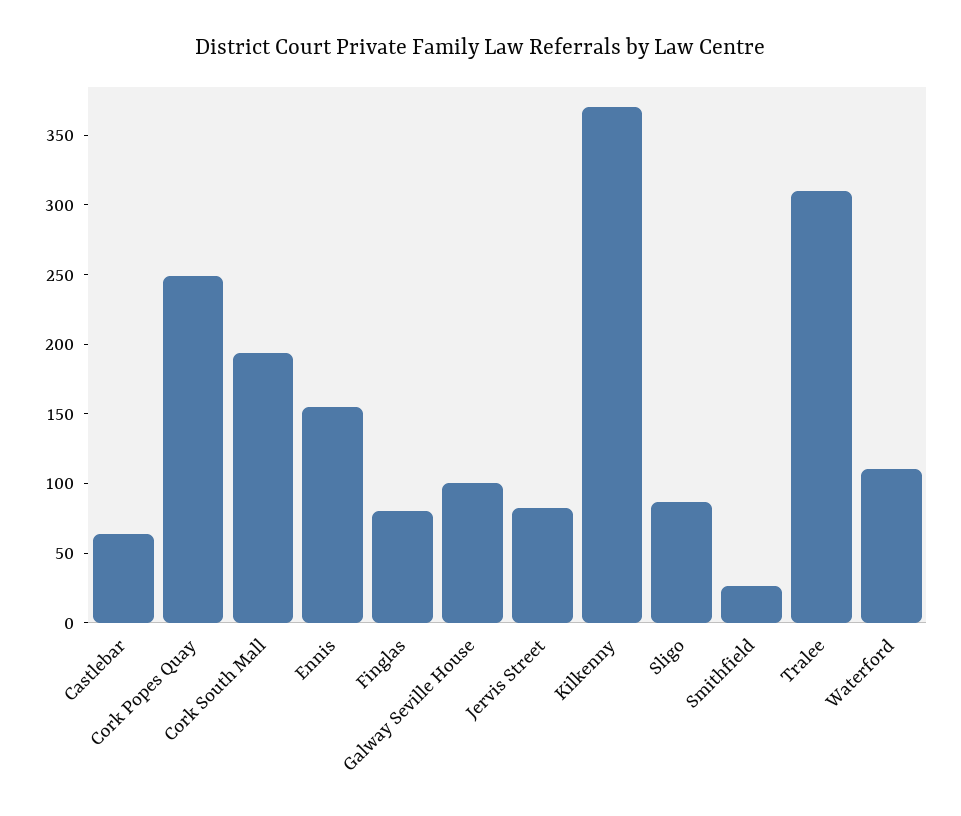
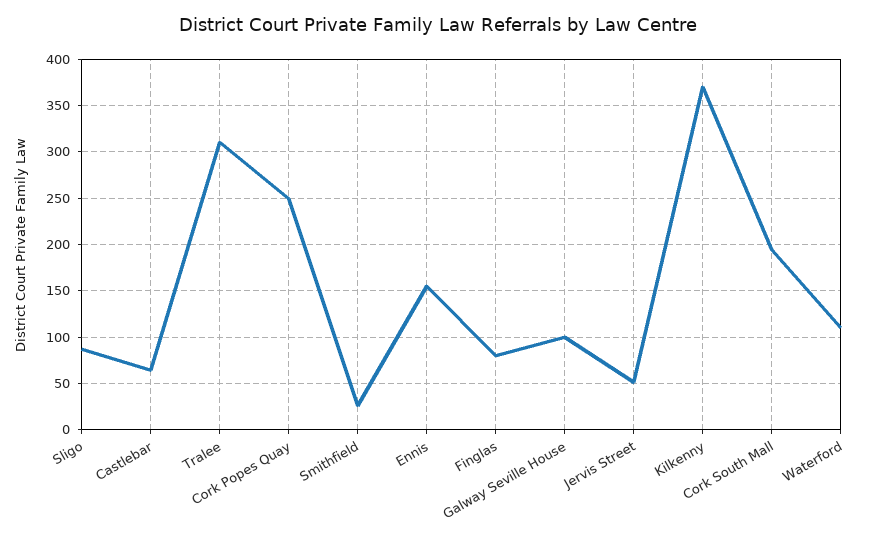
Jervis Street: 80 -> 50

